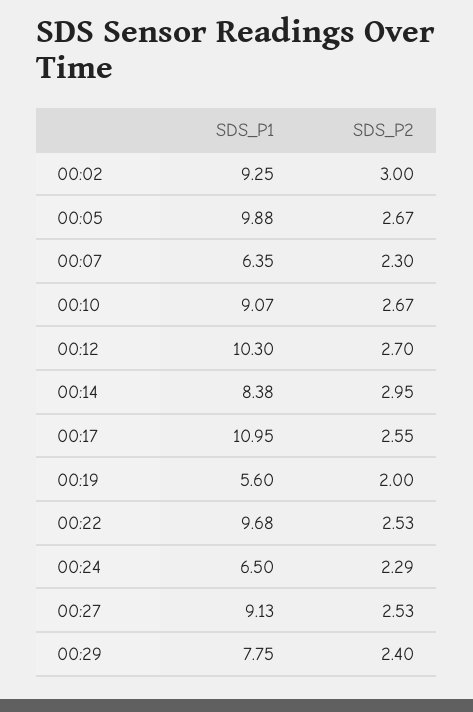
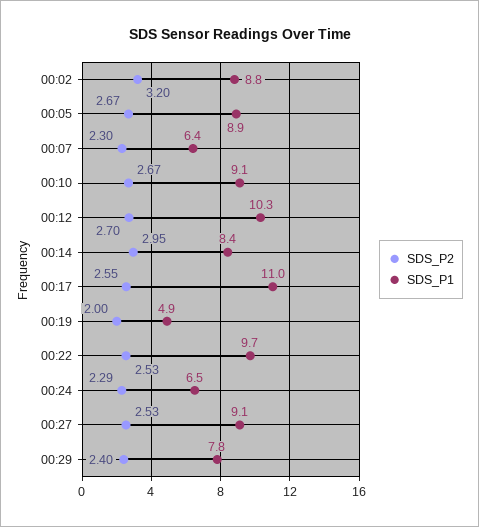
SDS_P1, 00:02: 9.25 -> 8.8
SDS_P2, 00:02: 3 -> 3.2
SDS_P1, 00:05: 9.88 -> 8.9
SDS_P1, 00:19: 5.6 -> 4.9

